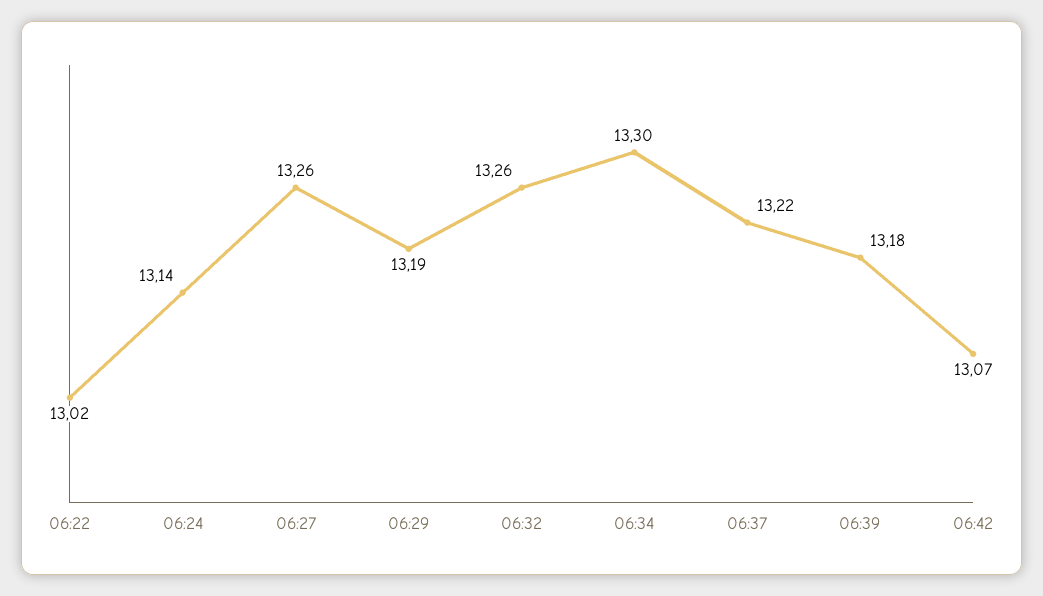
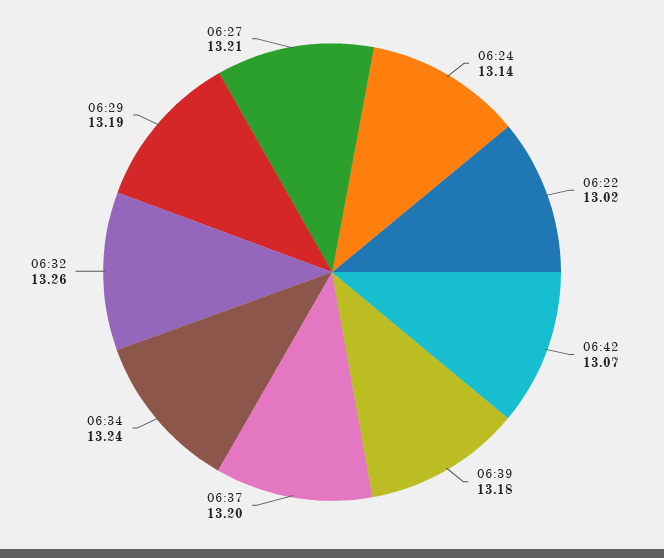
06:27: 13.26 -> 13.21
06:34: 13.3 -> 13.24
06:37: 13.22 -> 13.2

